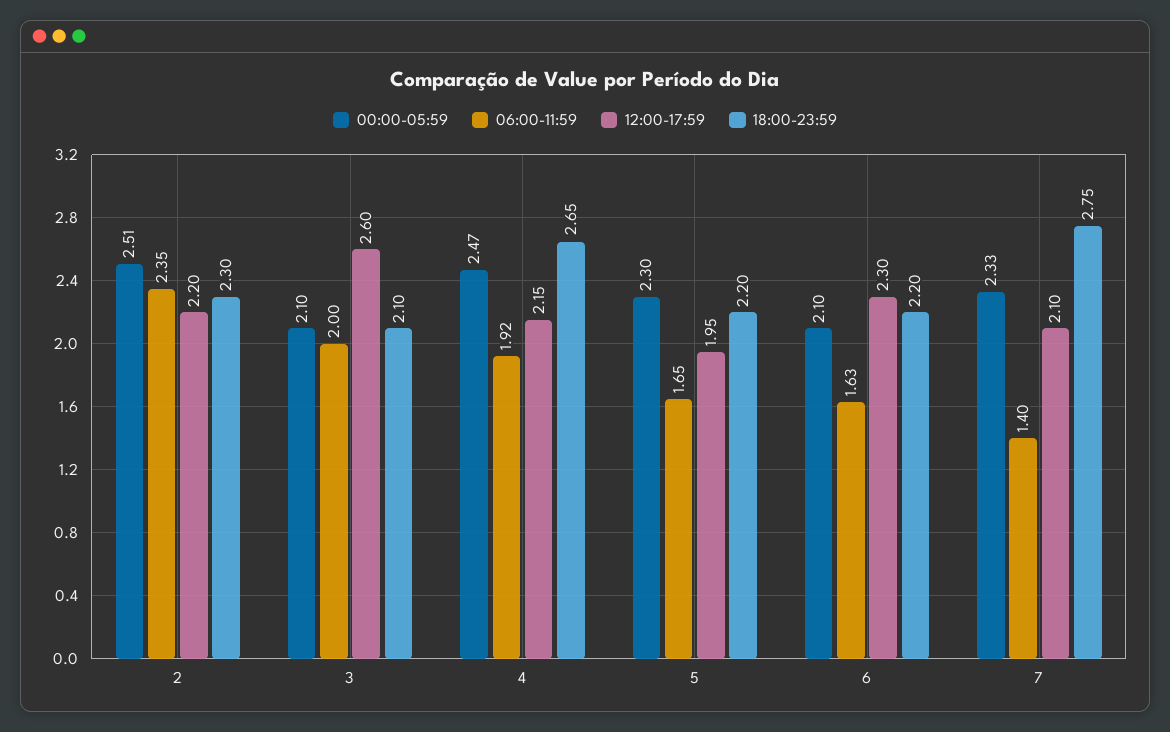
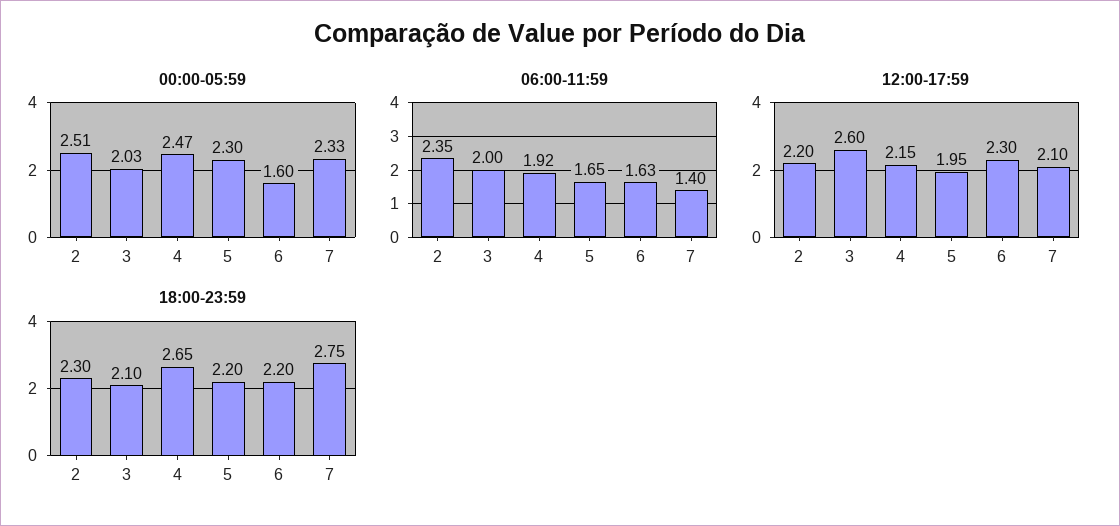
00:00-05:59, 3: 2.1 -> 2.03
00:00-05:59, 6: 2.1 -> 1.6

